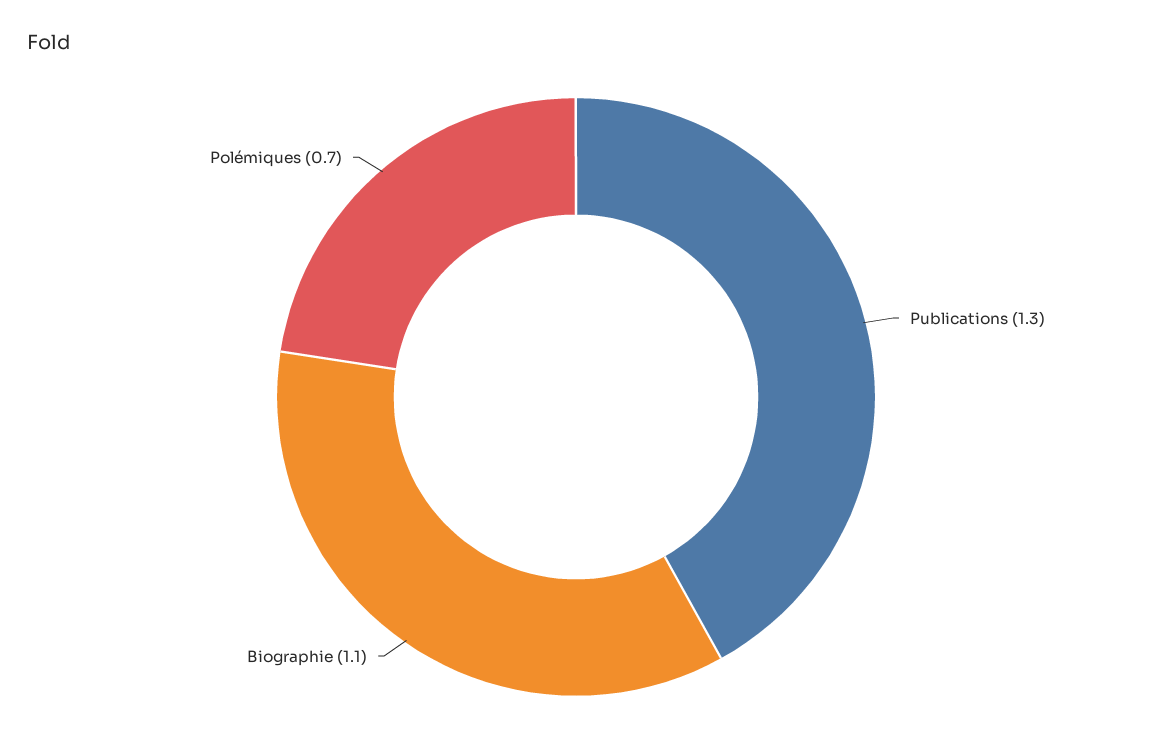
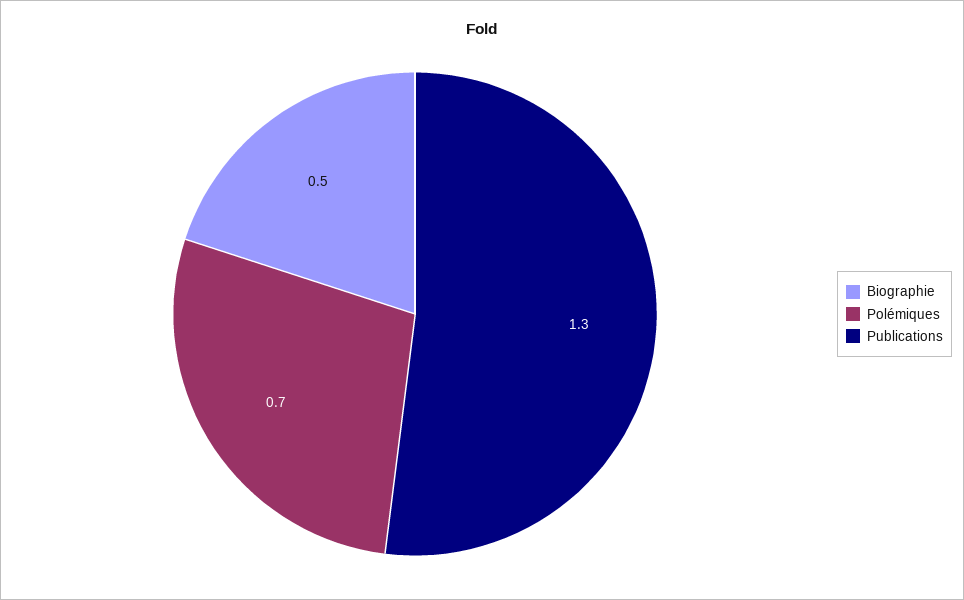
Biographie: 1.1 -> 0.5

